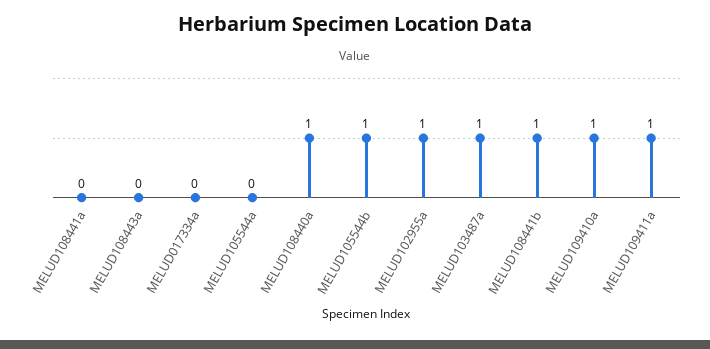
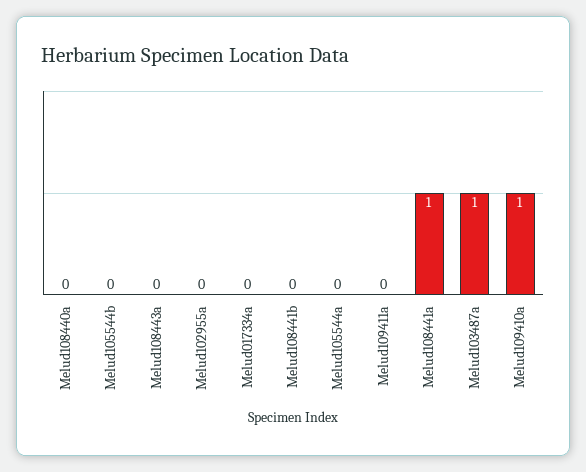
MELUD108441a: 0 -> 1
MELUD108440a: 1 -> 0
MELUD105544b: 1 -> 0
MELUD102955a: 1 -> 0
MELUD108441b: 1 -> 0
MELUD109411a: 1 -> 0

